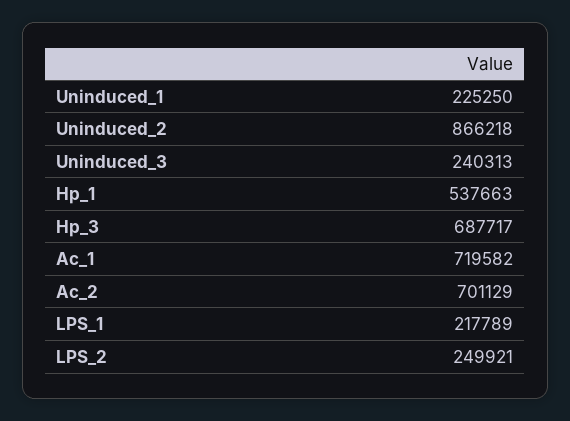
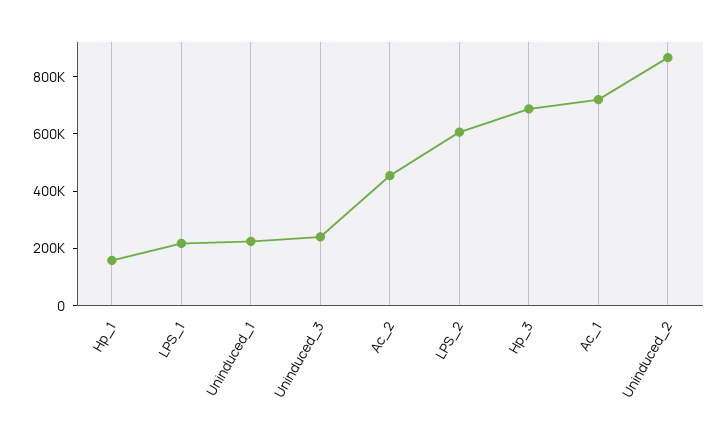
Hp_1: 537663 -> 150000
Ac_2: 701129 -> 450000
LPS_2: 249921 -> 600000

